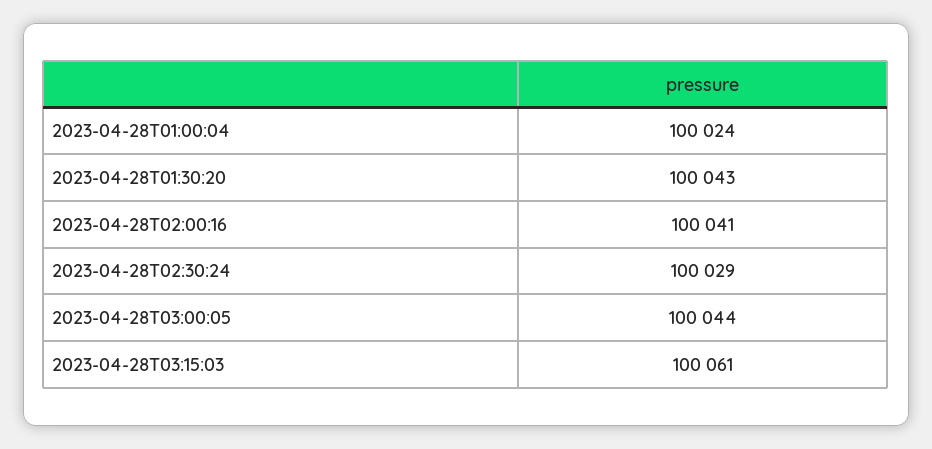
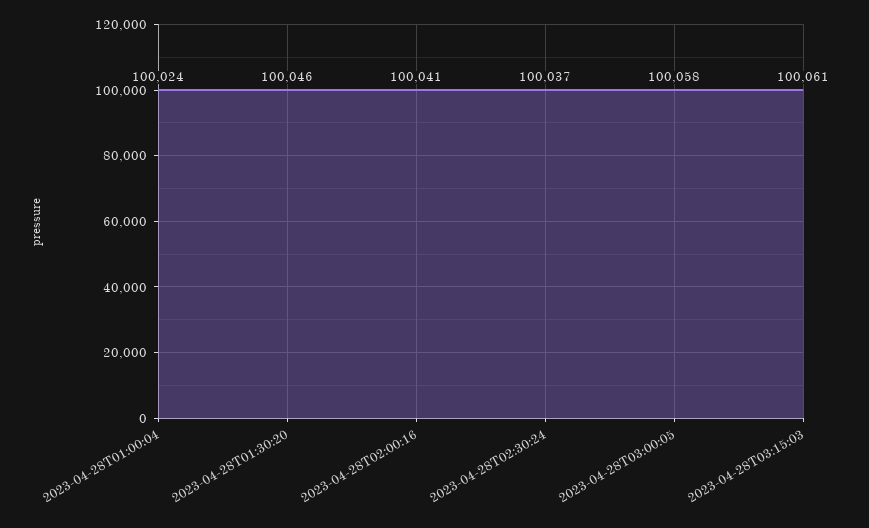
2023-04-28T01:30:20: 100043 -> 100046
2023-04-28T02:30:24: 100029 -> 100037
2023-04-28T03:00:05: 100044 -> 100058

